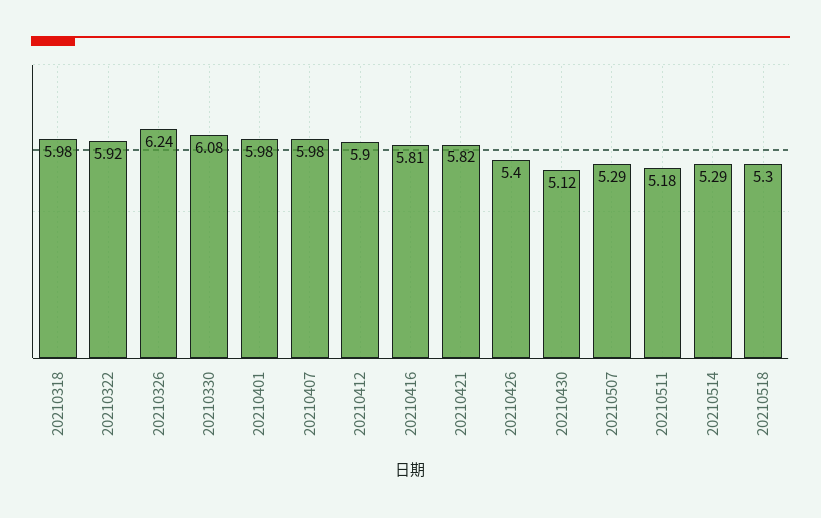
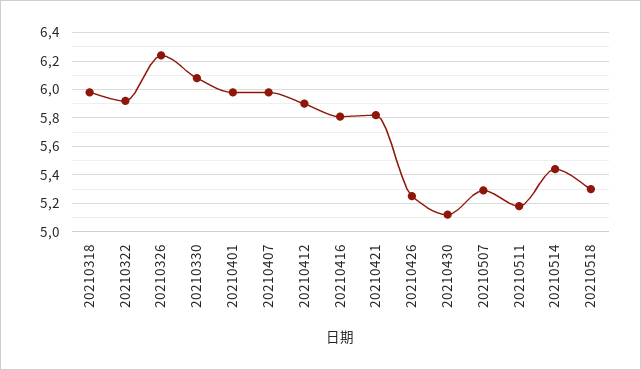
20210426: 5.4 -> 5.25
20210514: 5.29 -> 5.45

